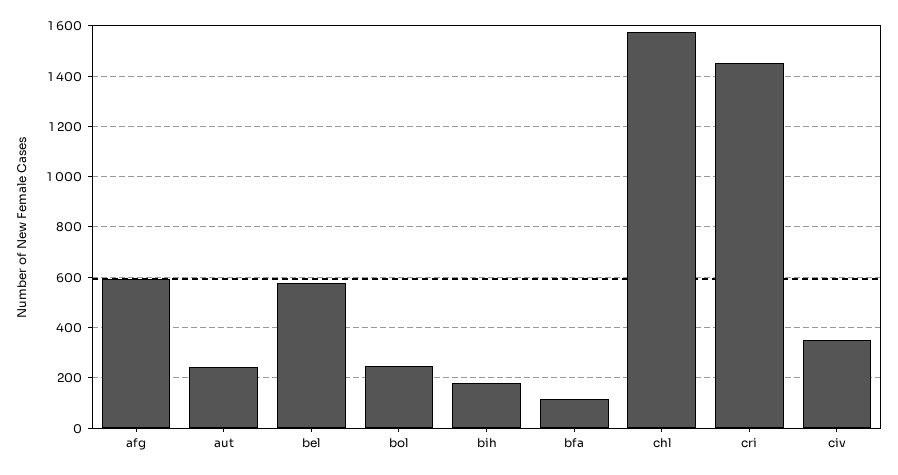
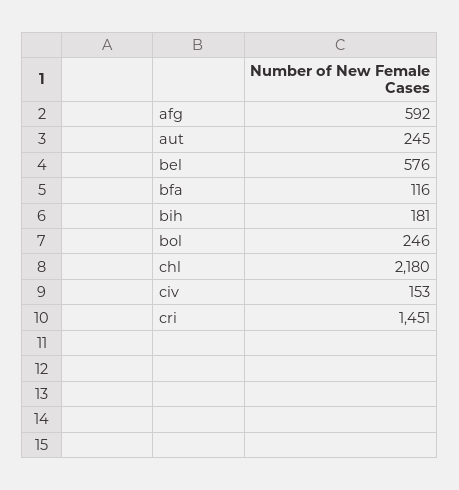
chl: 1575 -> 2180
civ: 350 -> 153

